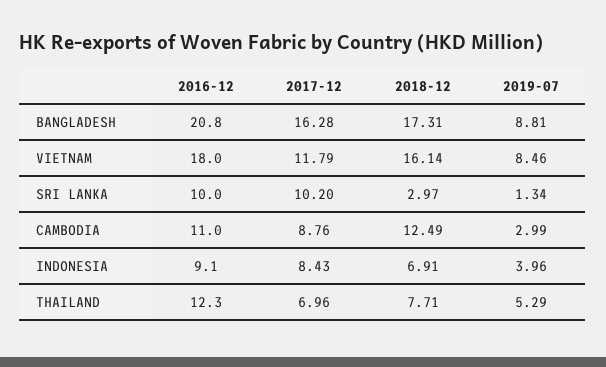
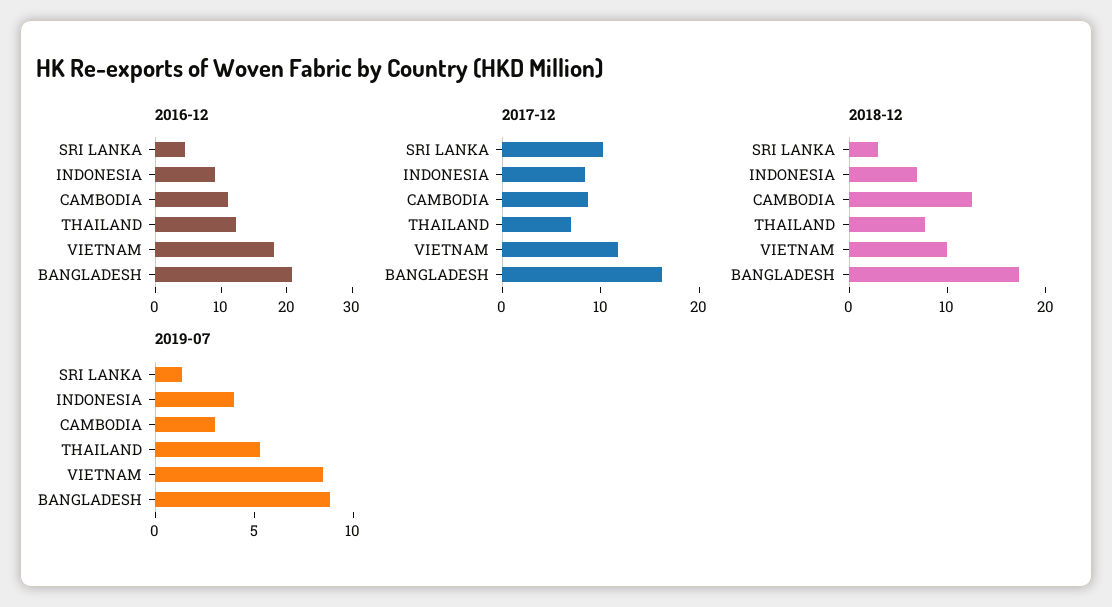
2018-12, VIETNAM: 16.14 -> 10
2016-12, SRI LANKA: 10 -> 4

